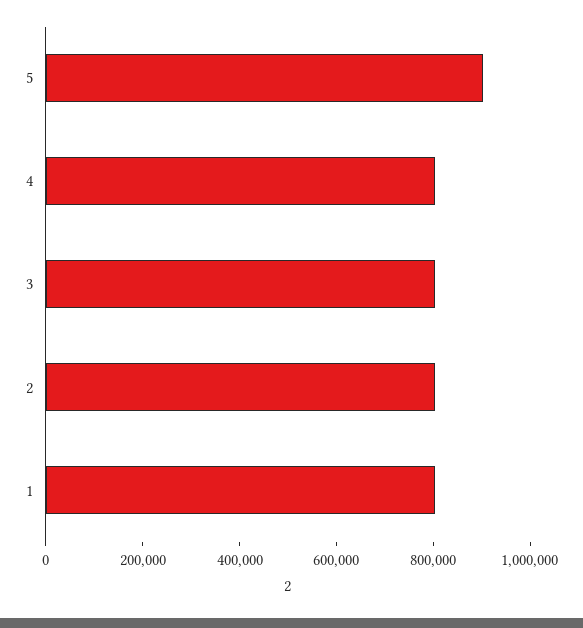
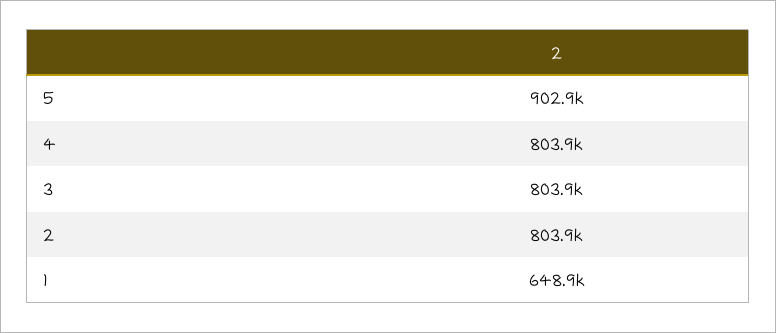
1: 800000 -> 648900

